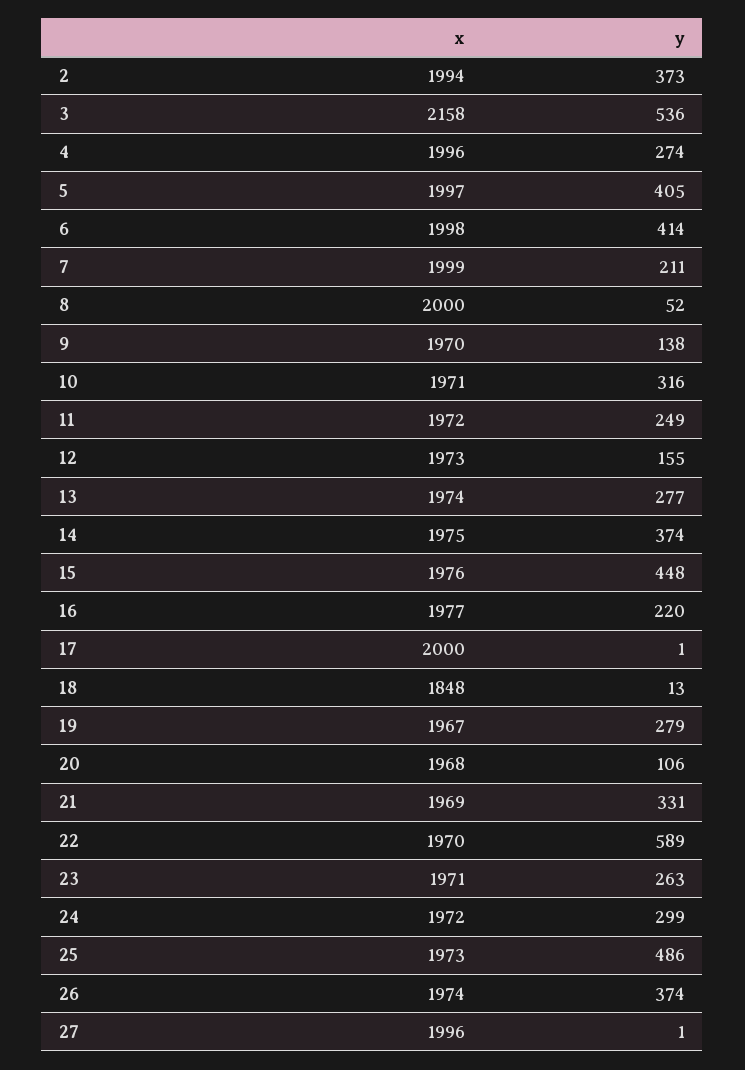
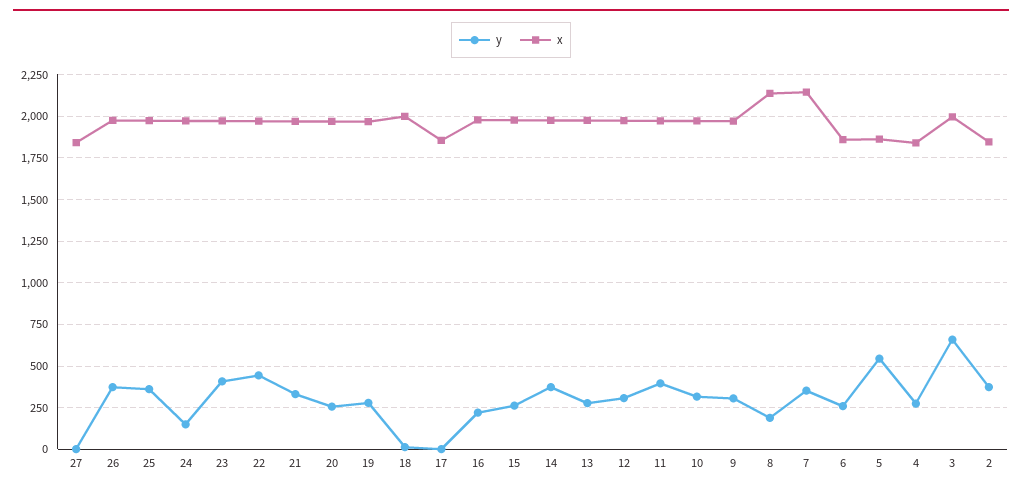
x, 2: 1994 -> 1850
x, 3: 2158 -> 2000
y, 3: 536 -> 650
x, 4: 1996 -> 1850
x, 5: 1997 -> 1850
y, 5: 405 -> 550
x, 6: 1998 -> 1850
y, 6: 414 -> 250
x, 7: 1999 -> 2150
y, 7: 211 -> 350
x, 8: 2000 -> 2150
y, 8: 52 -> 200
y, 9: 138 -> 300
y, 11: 249 -> 400
y, 12: 155 -> 300
y, 15: 448 -> 250
x, 17: 2000 -> 1850
x, 18: 1848 -> 2000
y, 20: 106 -> 250
y, 22: 589 -> 450
y, 23: 263 -> 400
y, 24: 299 -> 150
y, 25: 486 -> 350
x, 27: 1996 -> 1850

